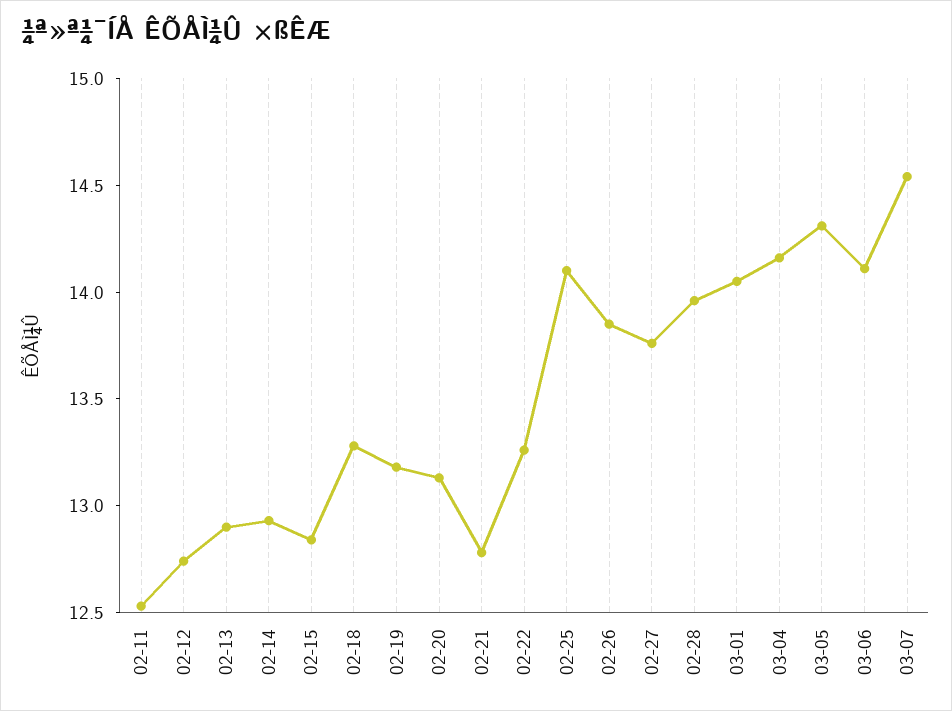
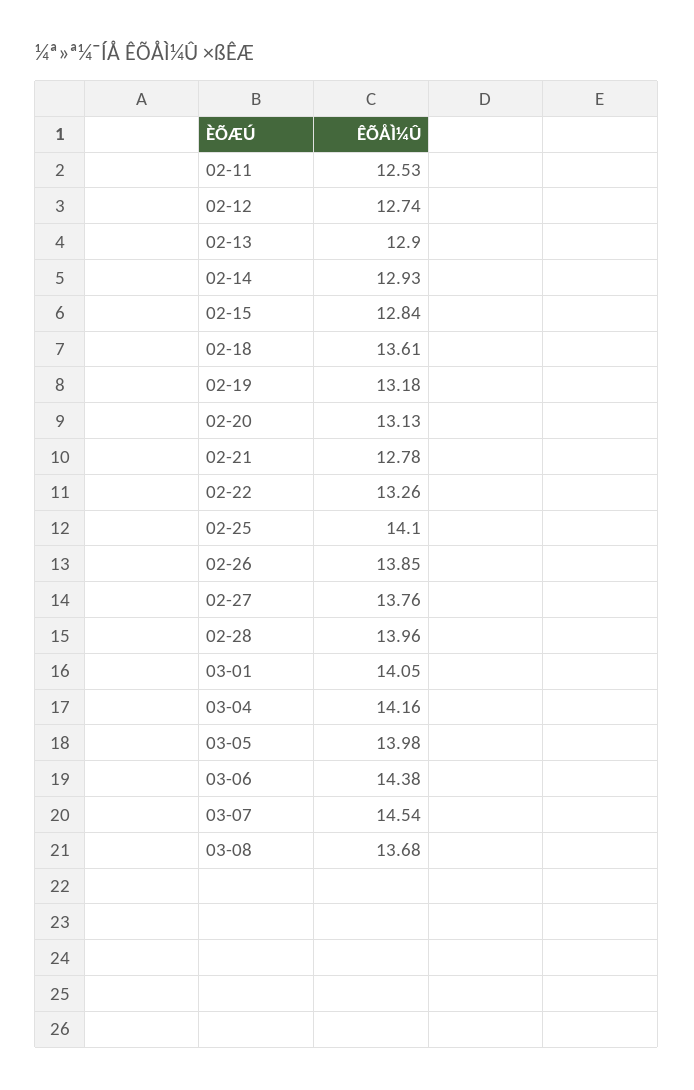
02-18: 13.3 -> 13.61
03-05: 14.3 -> 13.98
03-06: 14.1 -> 14.38
03-08: none -> 13.68

